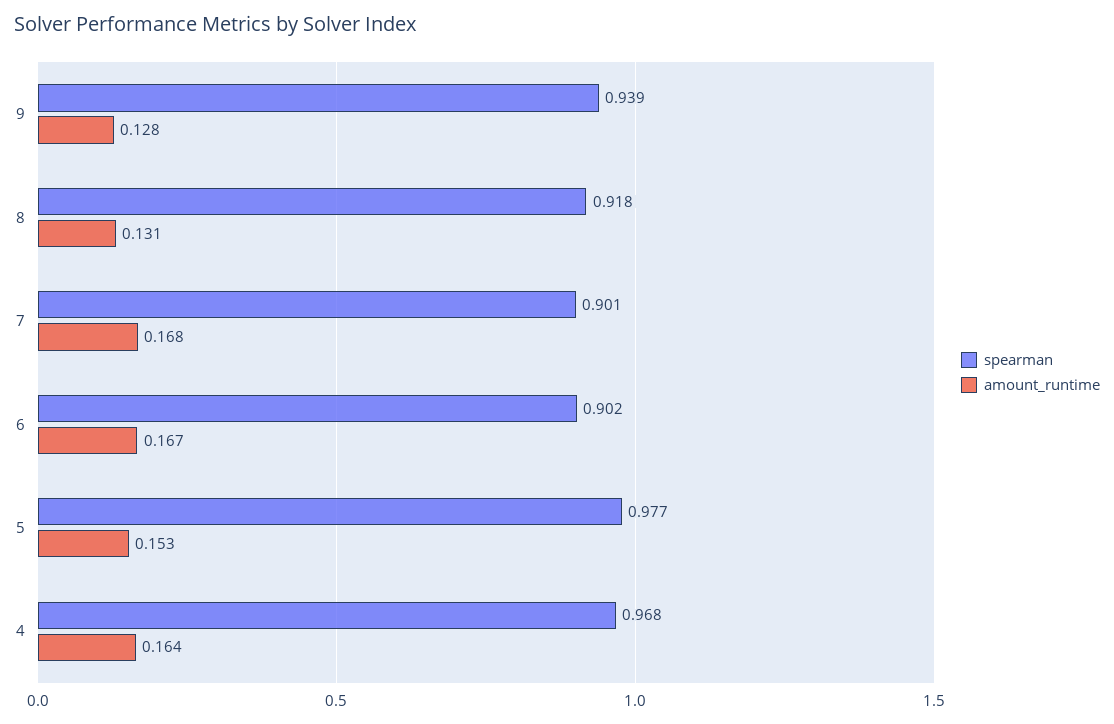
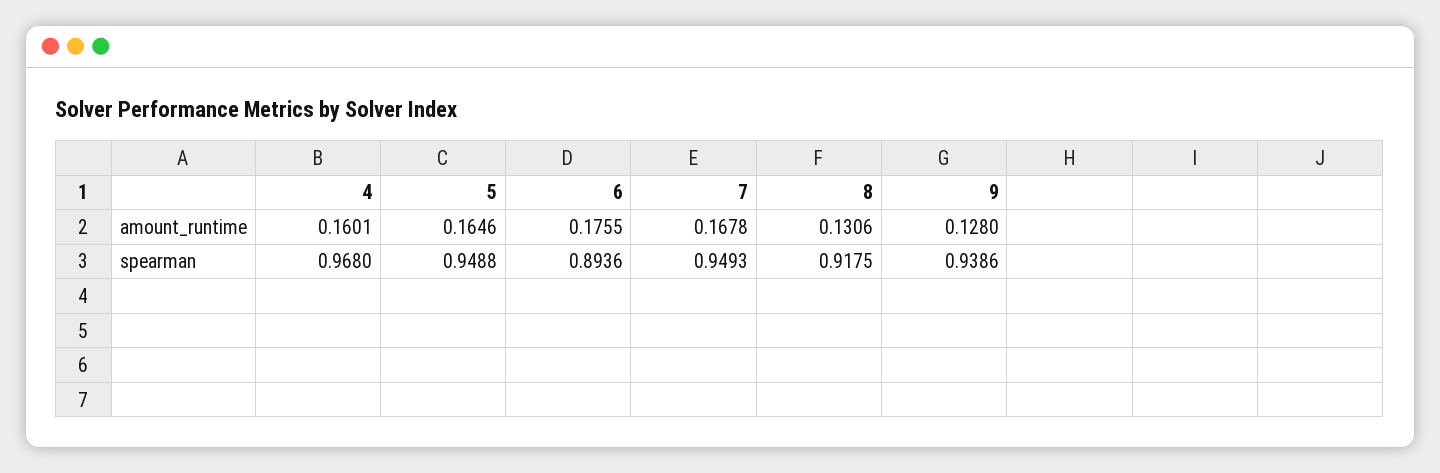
spearman, 7: 0.901 -> 0.9493
spearman, 6: 0.902 -> 0.8936
amount_runtime, 6: 0.167 -> 0.1755
spearman, 5: 0.977 -> 0.9488
amount_runtime, 5: 0.153 -> 0.1646
amount_runtime, 4: 0.164 -> 0.1601

